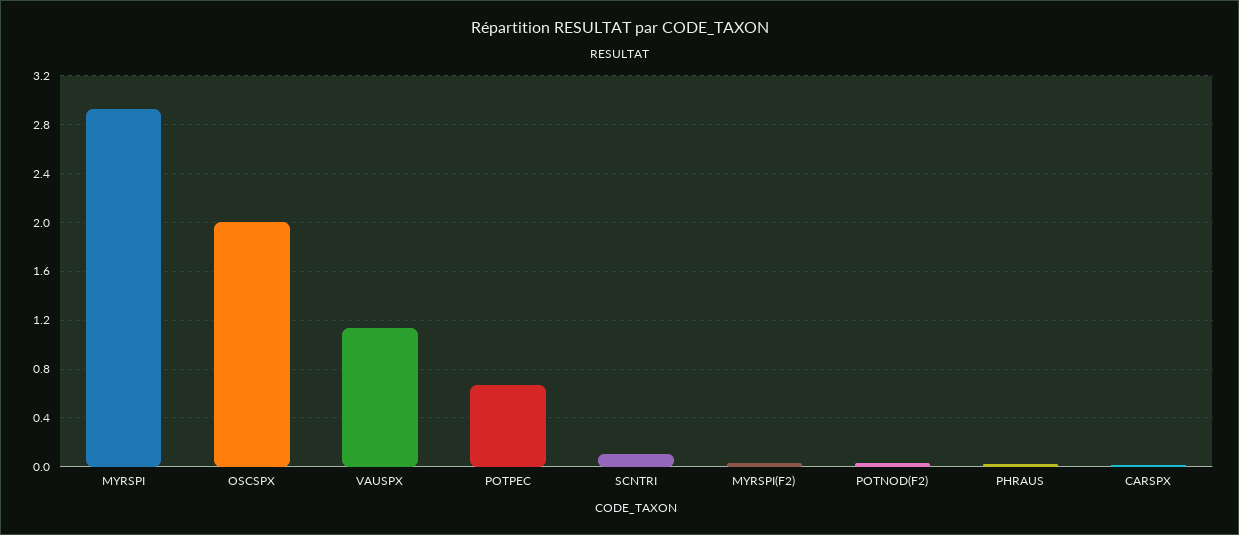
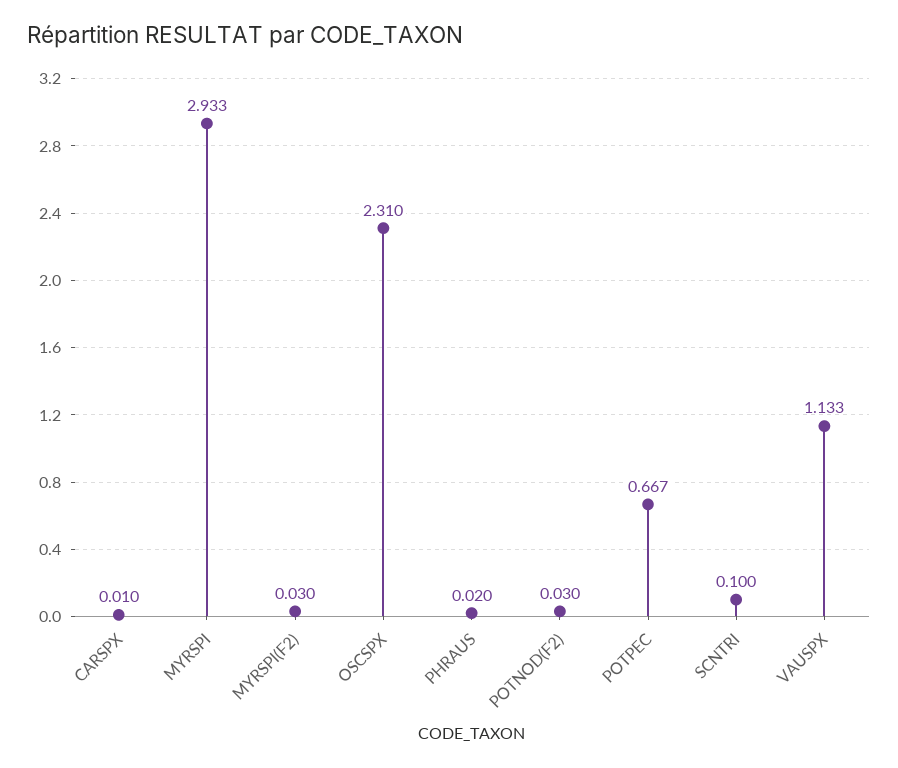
OSCSPX: 2 -> 2.31

